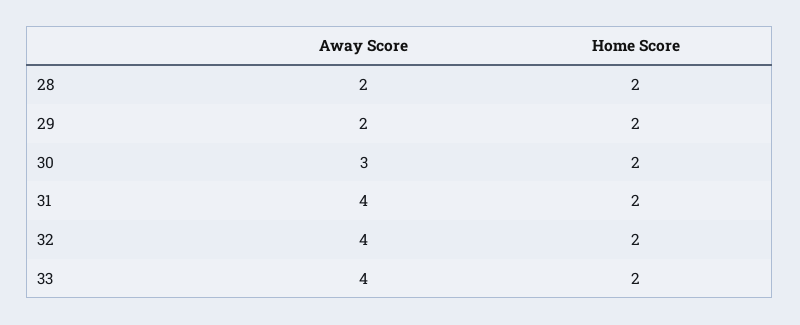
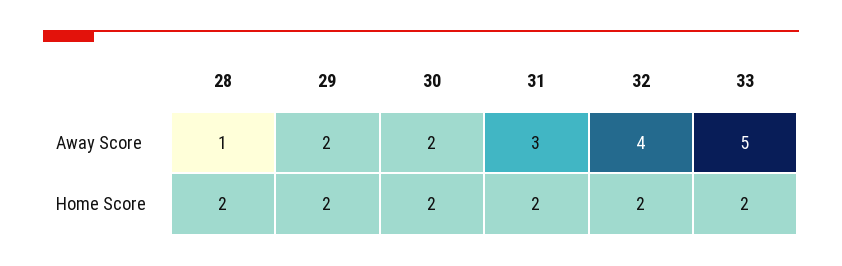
Away Score, 28: 2 -> 1
Away Score, 30: 3 -> 2
Away Score, 31: 4 -> 3
Away Score, 33: 4 -> 5

